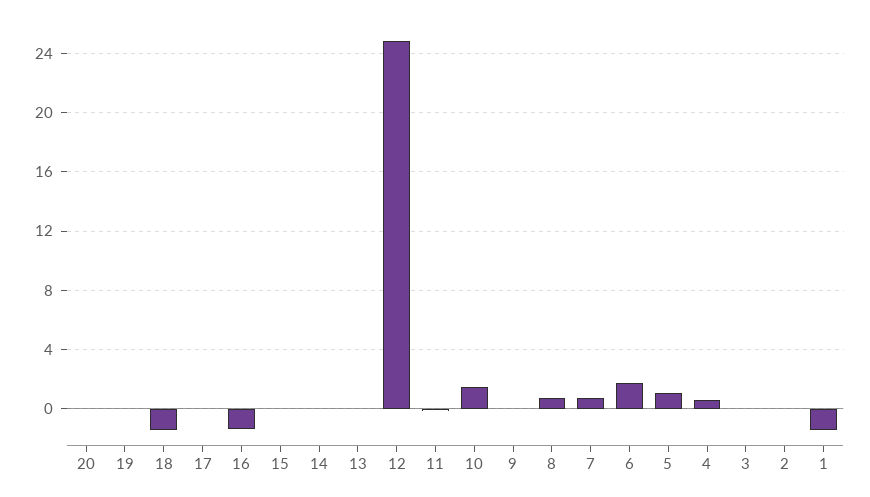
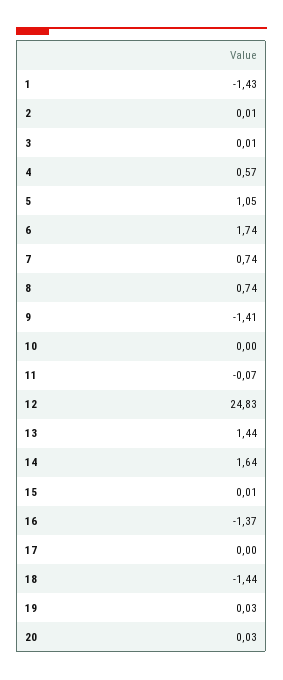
14: 0 -> 1.64
13: 0 -> 1.44
10: 1.5 -> 0
9: 0 -> -1.41

